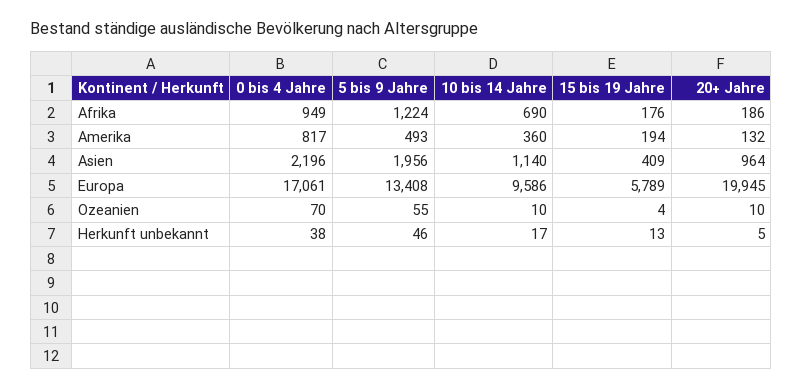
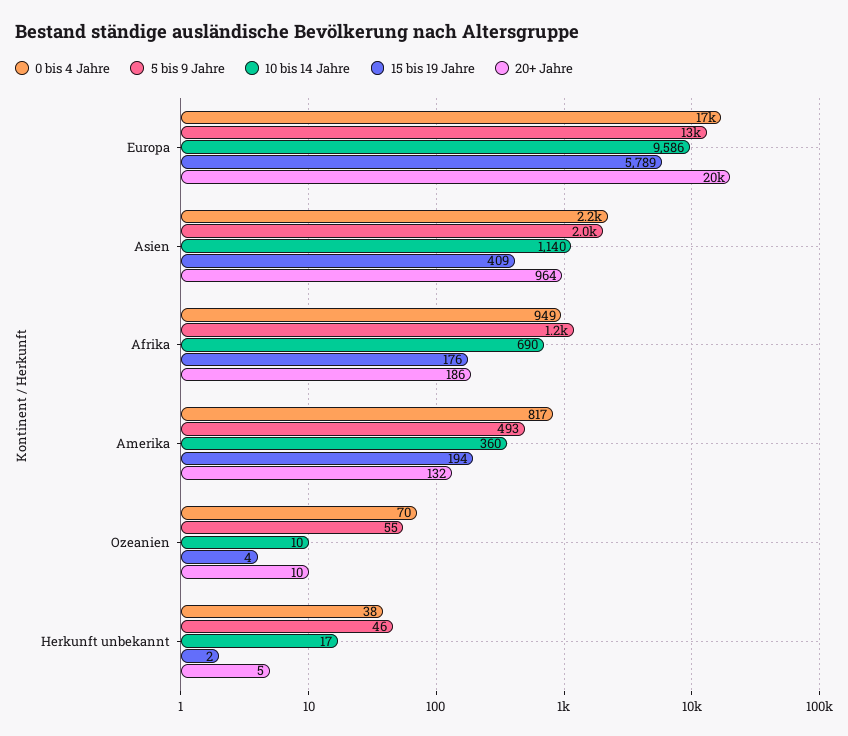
15 bis 19 Jahre, Herkunft unbekannt: 13 -> 2

